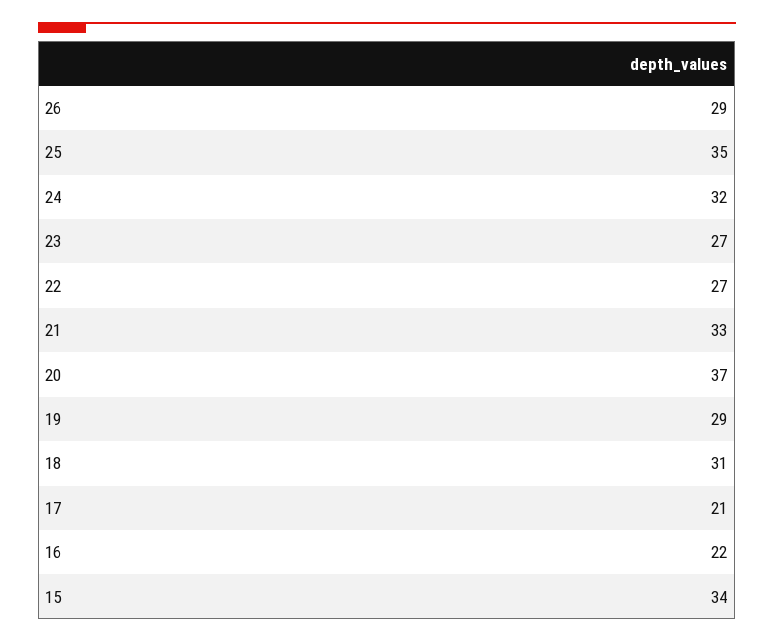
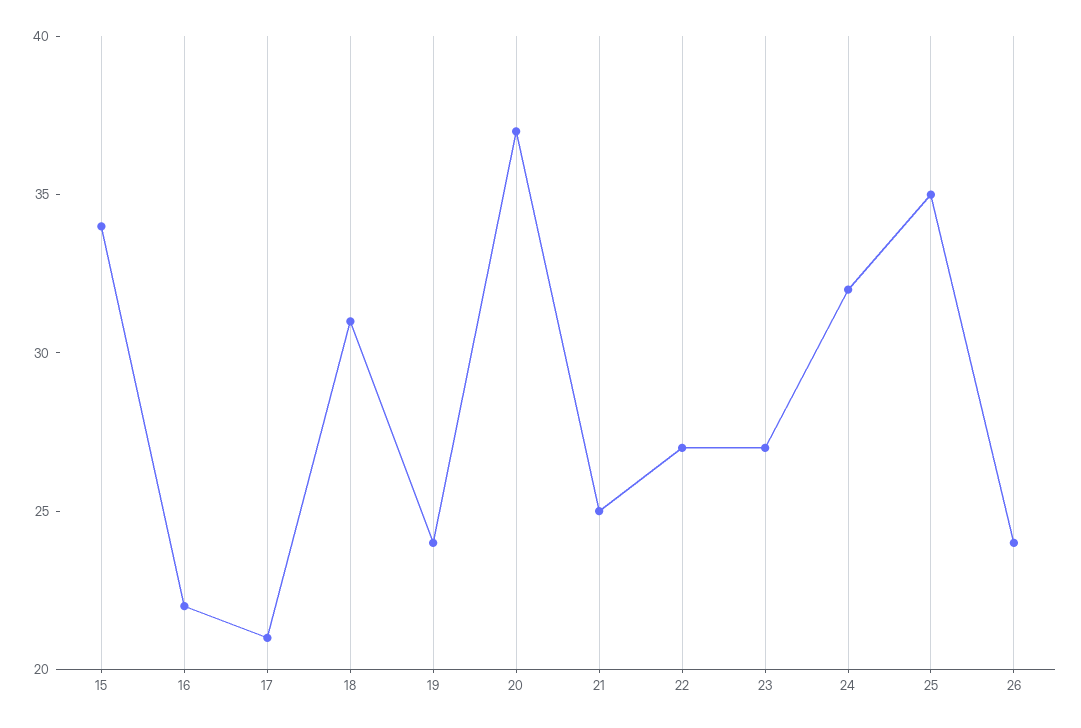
26: 29 -> 24
21: 33 -> 25
19: 29 -> 24

